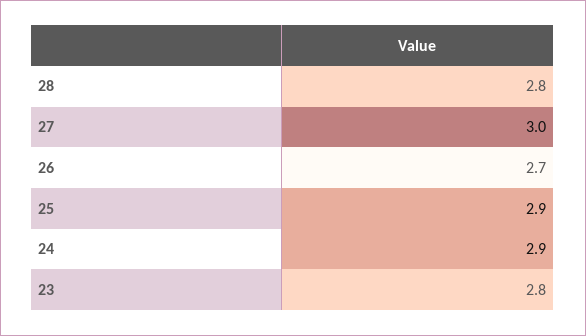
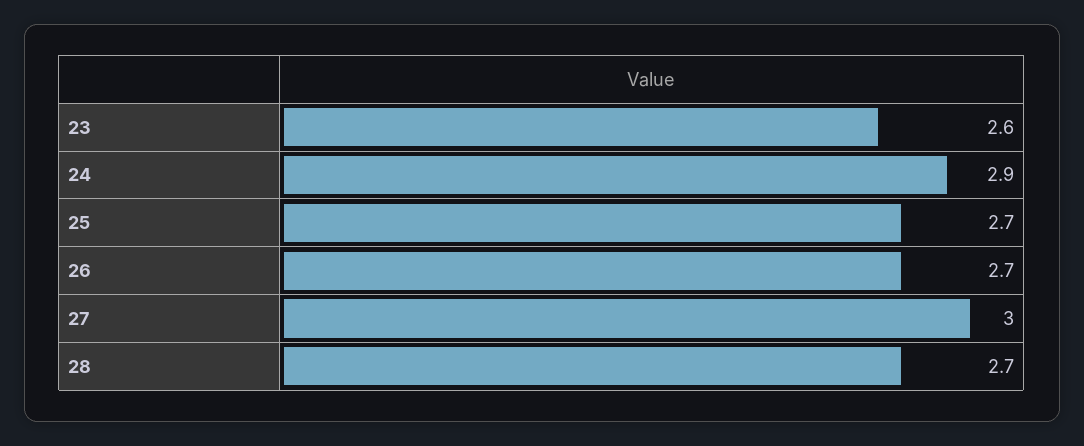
28: 2.8 -> 2.7
25: 2.9 -> 2.7
23: 2.8 -> 2.6

